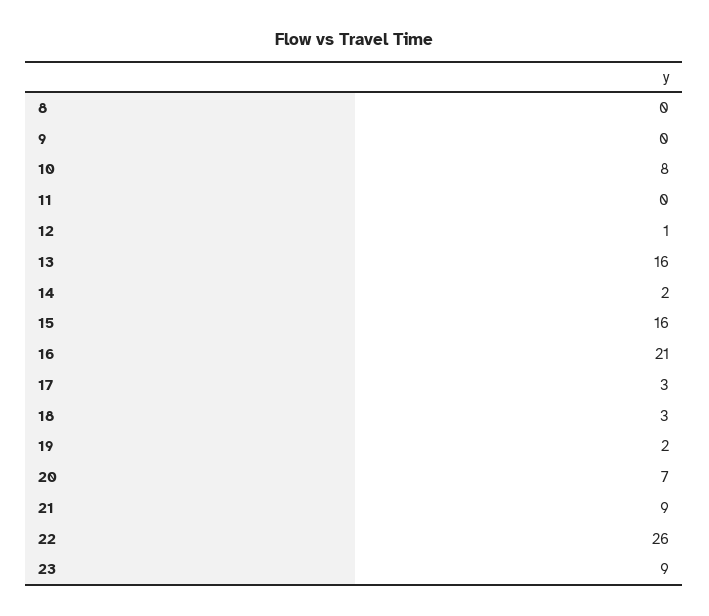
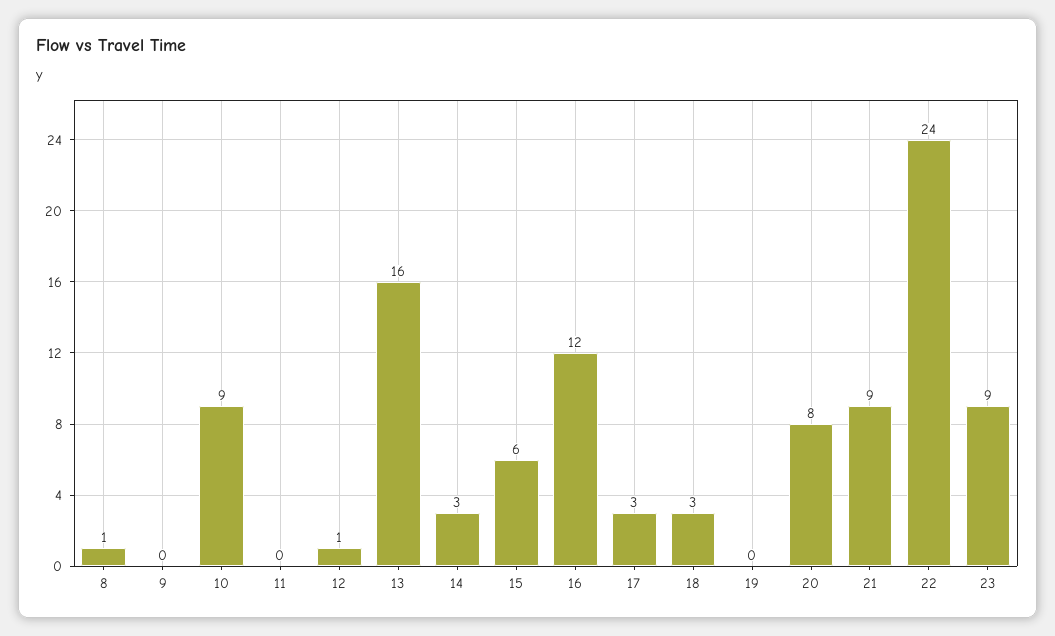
8: 0 -> 1
10: 8 -> 9
14: 2 -> 3
15: 16 -> 6
16: 21 -> 12
19: 2 -> 0
20: 7 -> 8
22: 26 -> 24

